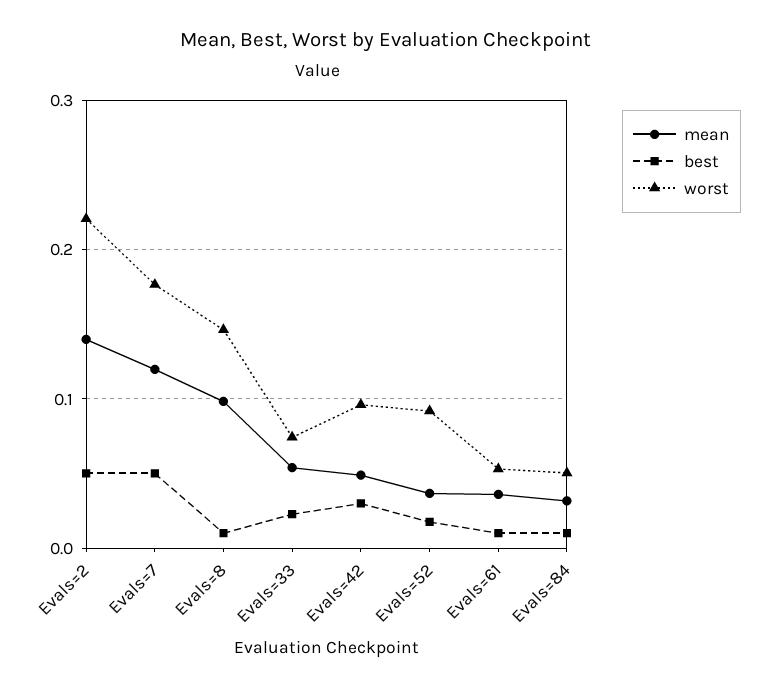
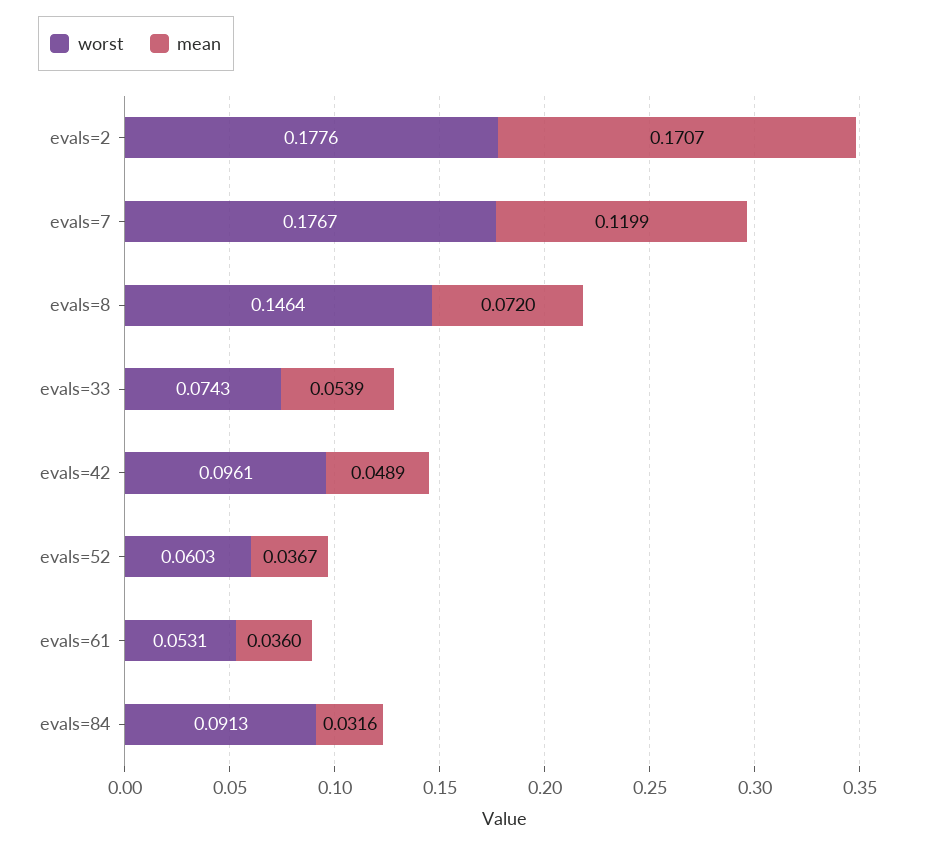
mean, Evals=2: 0.14 -> 0.1707
best, Evals=2: 0.05 -> none
worst, Evals=2: 0.22 -> 0.1776
best, Evals=7: 0.05 -> none
mean, Evals=8: 0.1 -> 0.072
best, Evals=8: 0.01 -> none
best, Evals=33: 0.02 -> none
best, Evals=42: 0.03 -> none
best, Evals=52: 0.02 -> none
worst, Evals=52: 0.09 -> 0.0603
best, Evals=61: 0.01 -> none
best, Evals=84: 0.01 -> none
worst, Evals=84: 0.05 -> 0.0913

